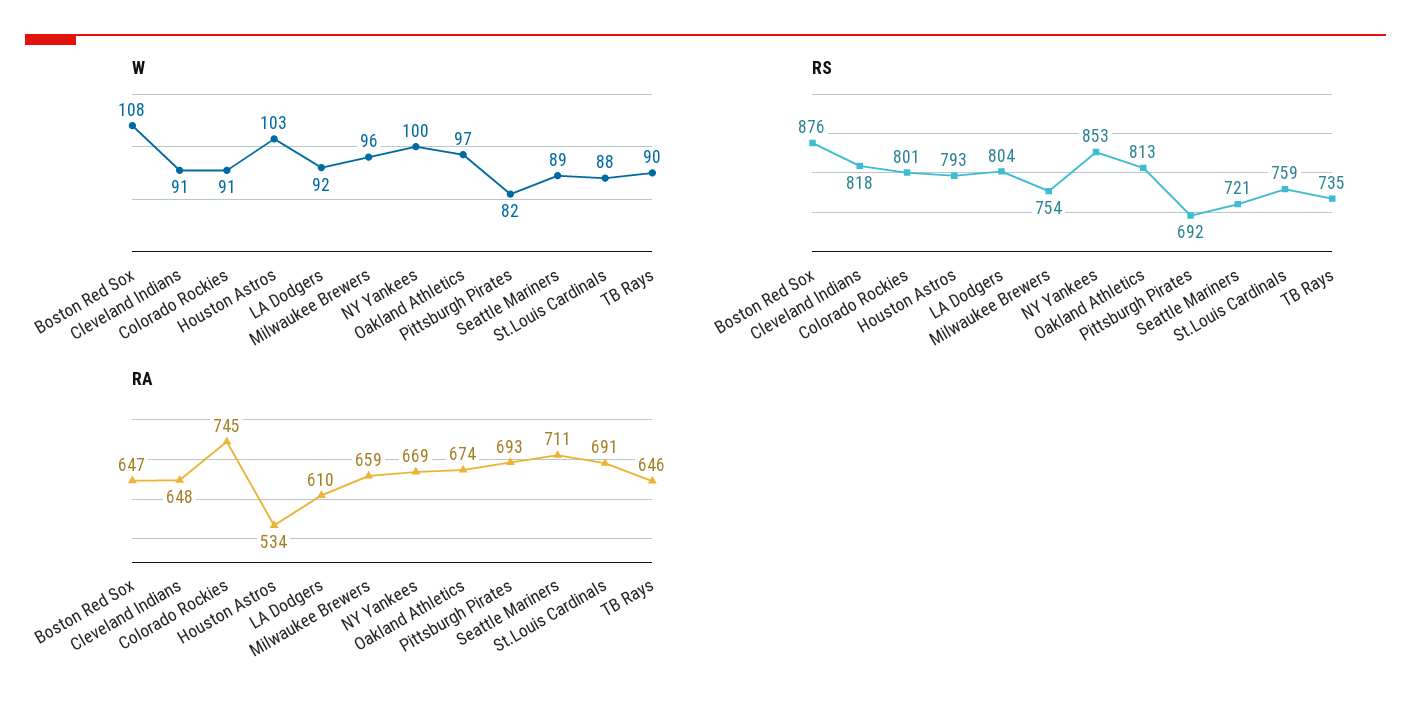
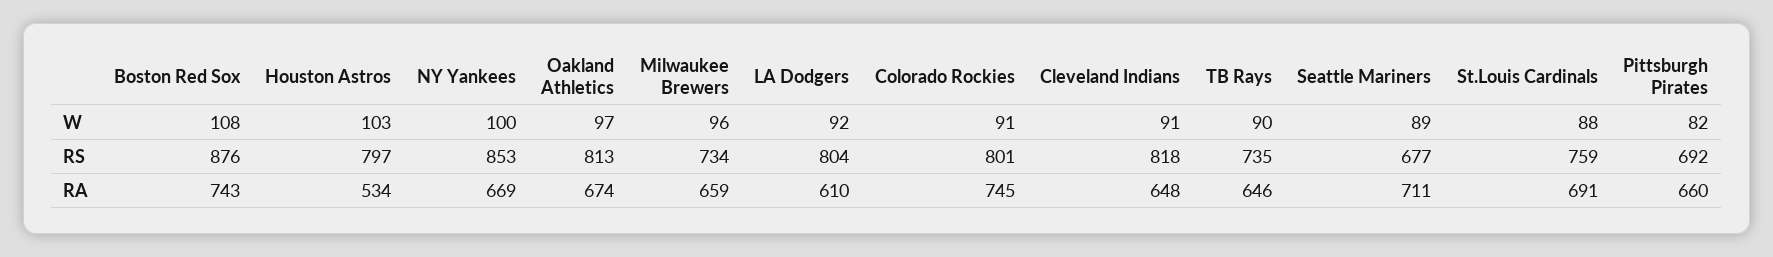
RS, Houston Astros: 793 -> 797
RS, Milwaukee Brewers: 754 -> 734
RS, Seattle Mariners: 721 -> 677
RA, Boston Red Sox: 647 -> 743
RA, Pittsburgh Pirates: 693 -> 660

